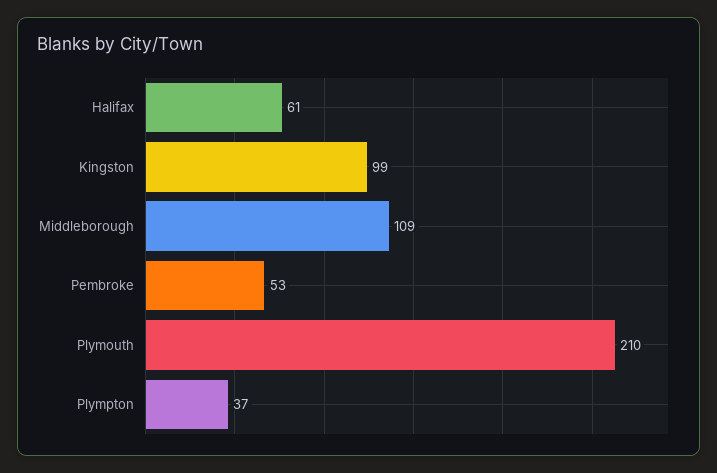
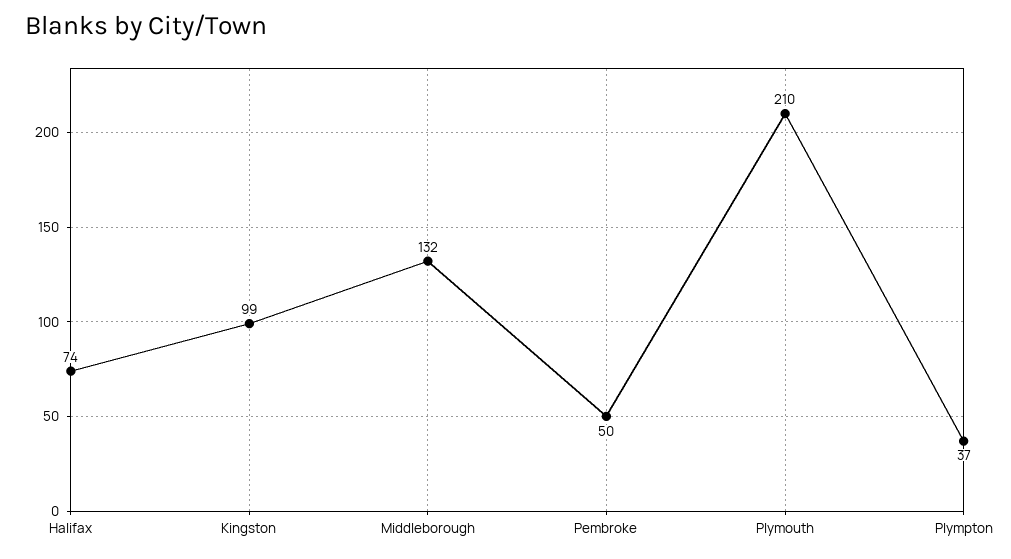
Halifax: 61 -> 74
Middleborough: 109 -> 132
Pembroke: 53 -> 50

